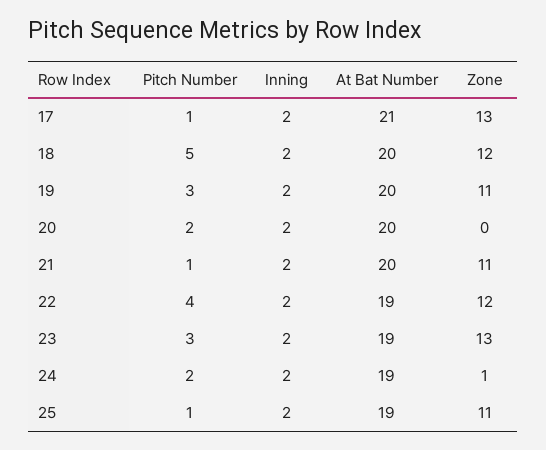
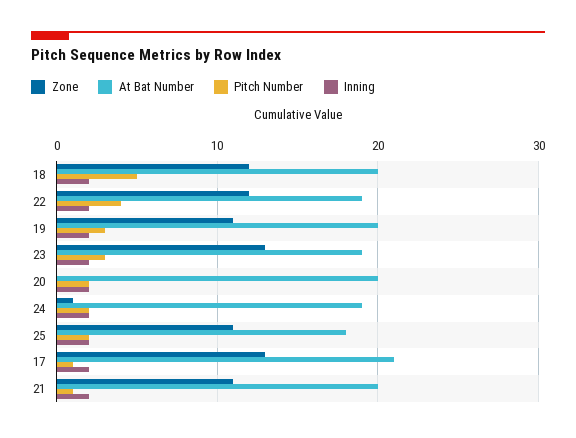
Pitch Number, 25: 1 -> 2
At Bat Number, 25: 19 -> 18

